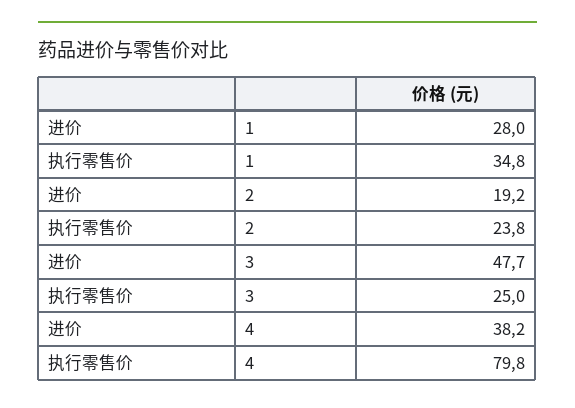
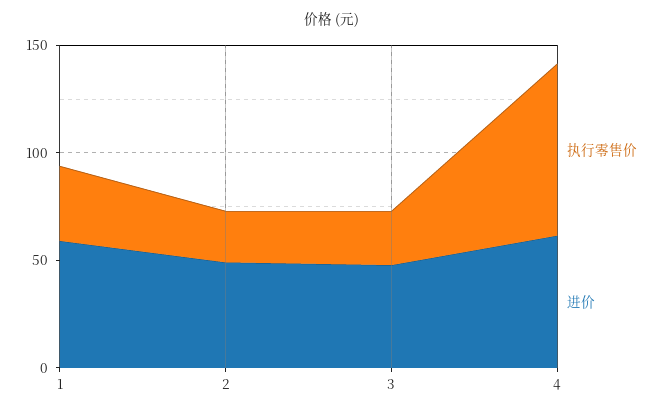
进价, 1: 28 -> 60
进价, 2: 19.2 -> 50
进价, 4: 38.2 -> 60

